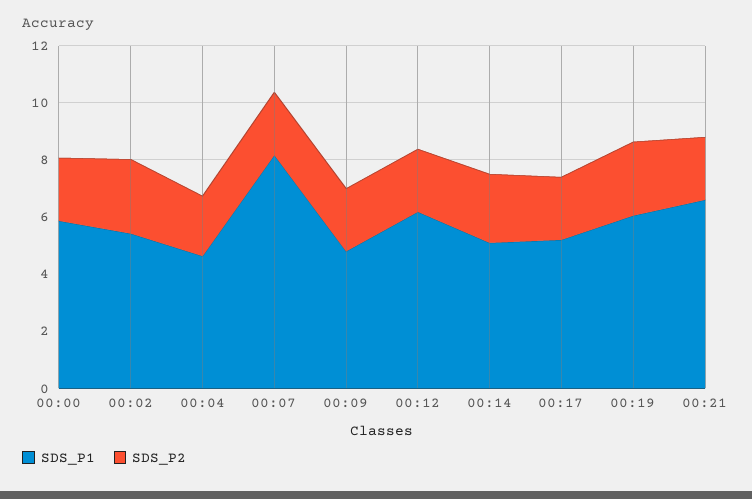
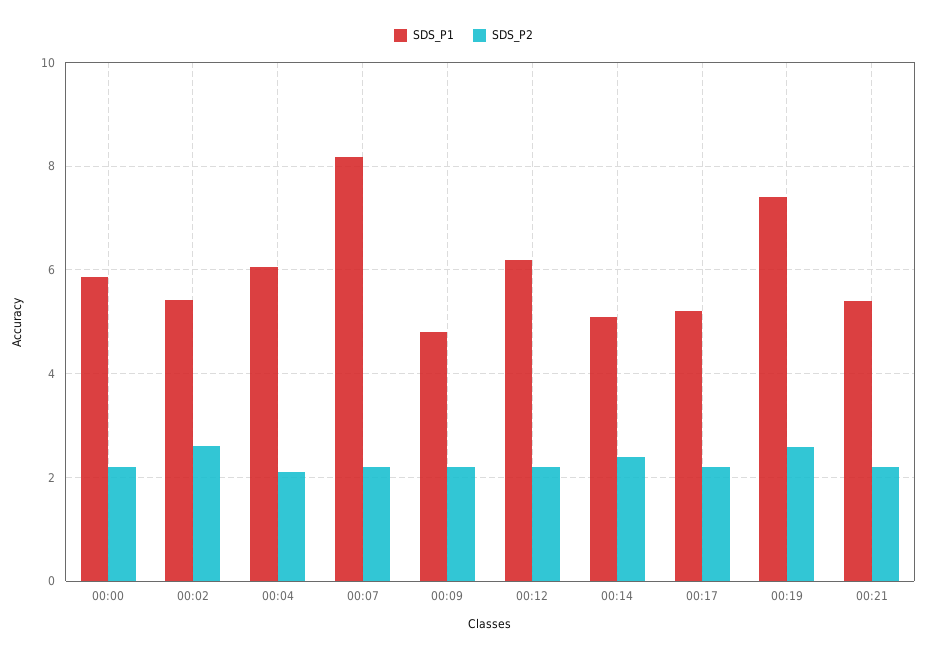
SDS_P1, 00:04: 4.5 -> 6
SDS_P1, 00:19: 6 -> 7.4
SDS_P1, 00:21: 6.5 -> 5.4

